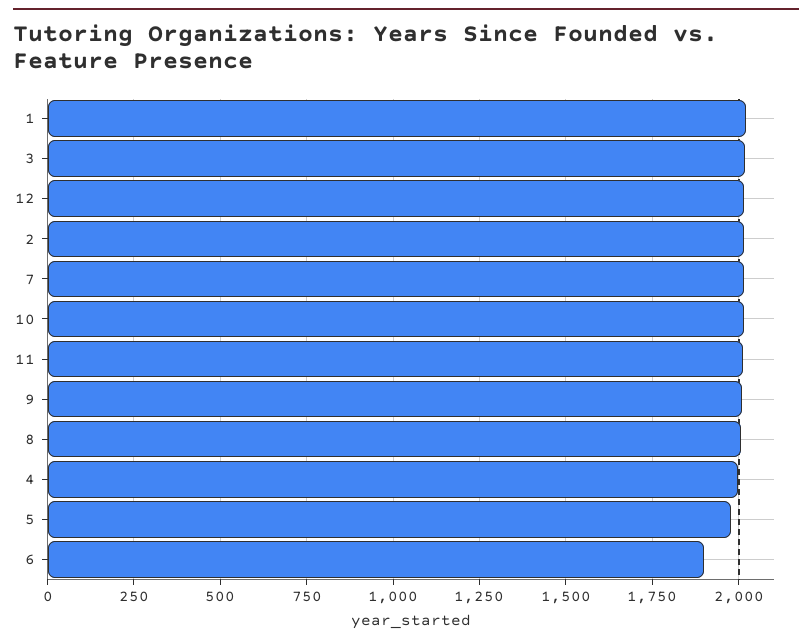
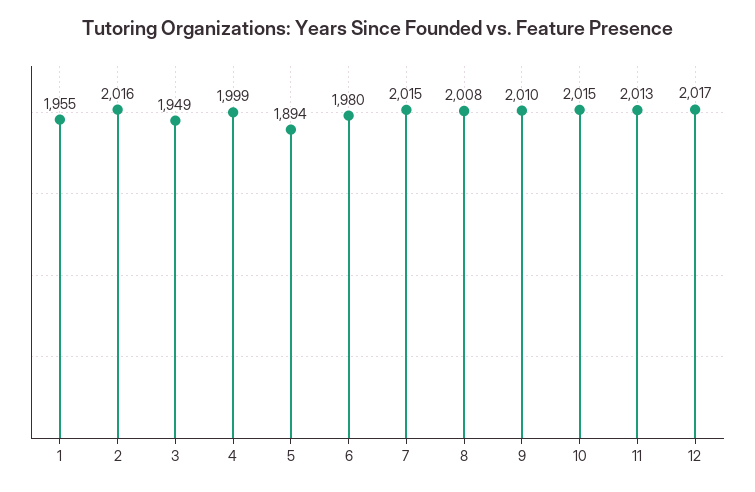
1: 2025 -> 1955
3: 2025 -> 1949
5: 1975 -> 1894
6: 1900 -> 1980

